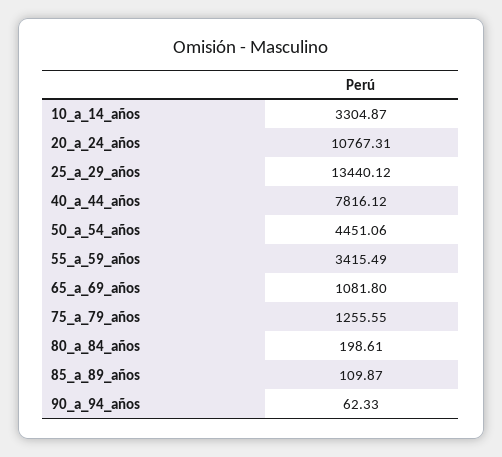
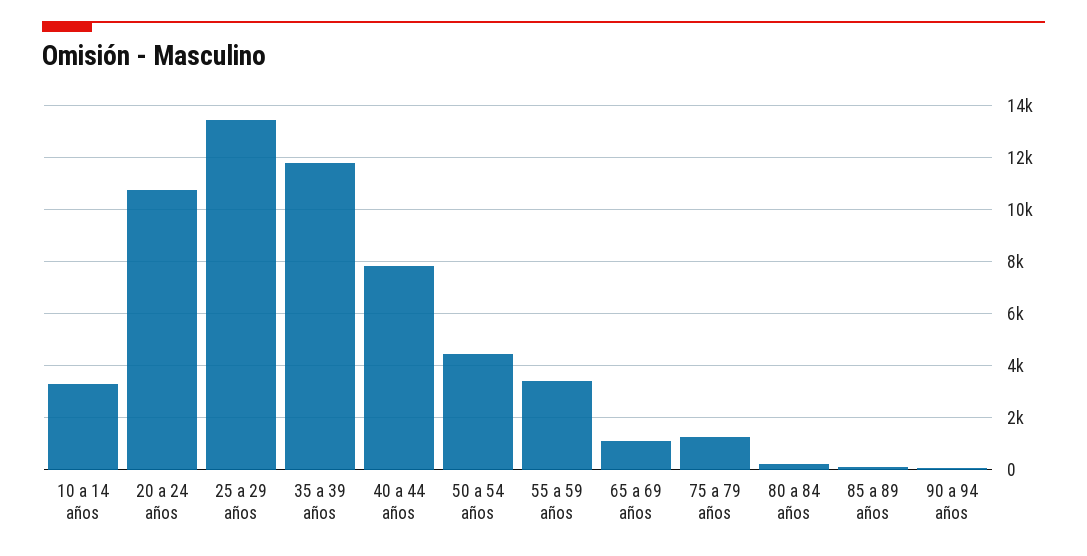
35 a 39 años: none -> 11750

